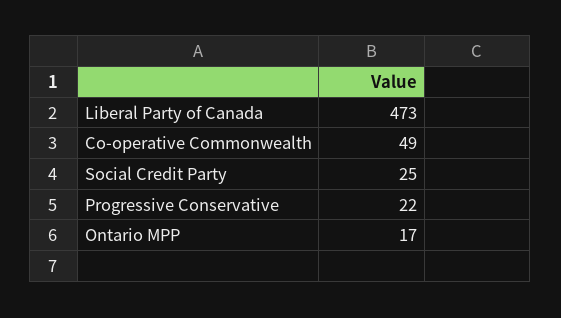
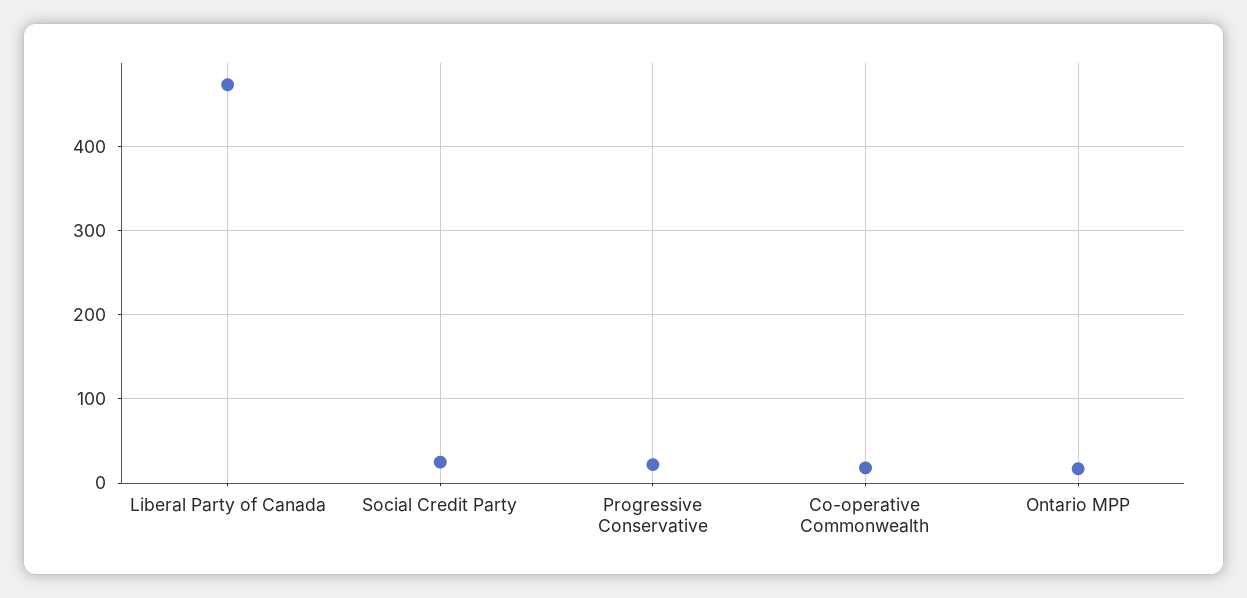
Co-operative Commonwealth: 49 -> 20

